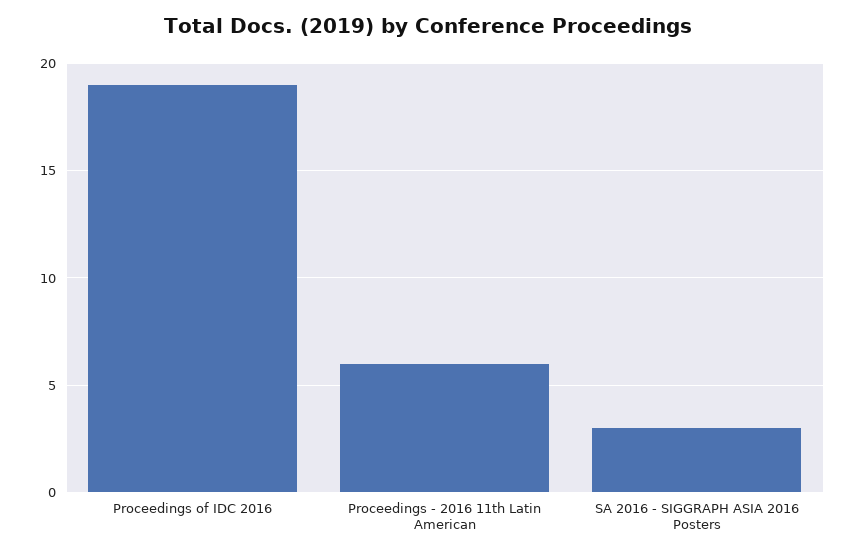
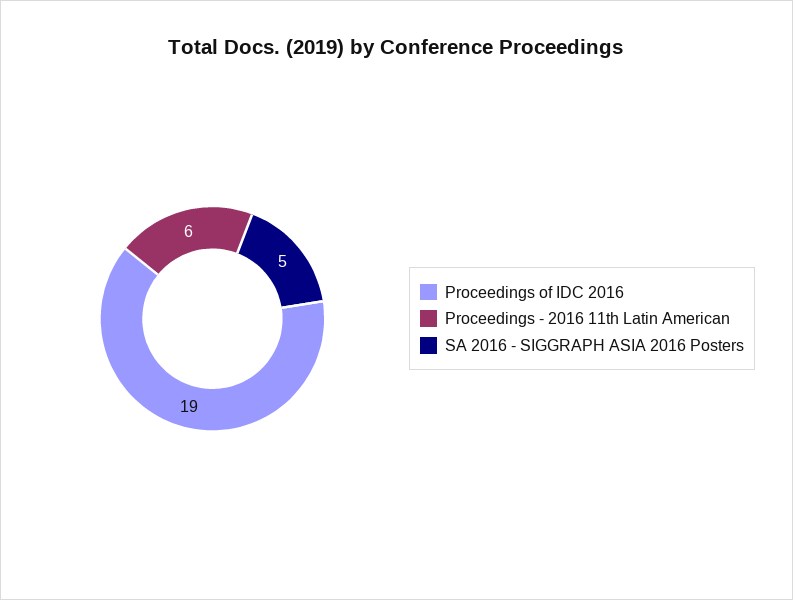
SA 2016 - SIGGRAPH ASIA 2016 Posters: 3 -> 5

